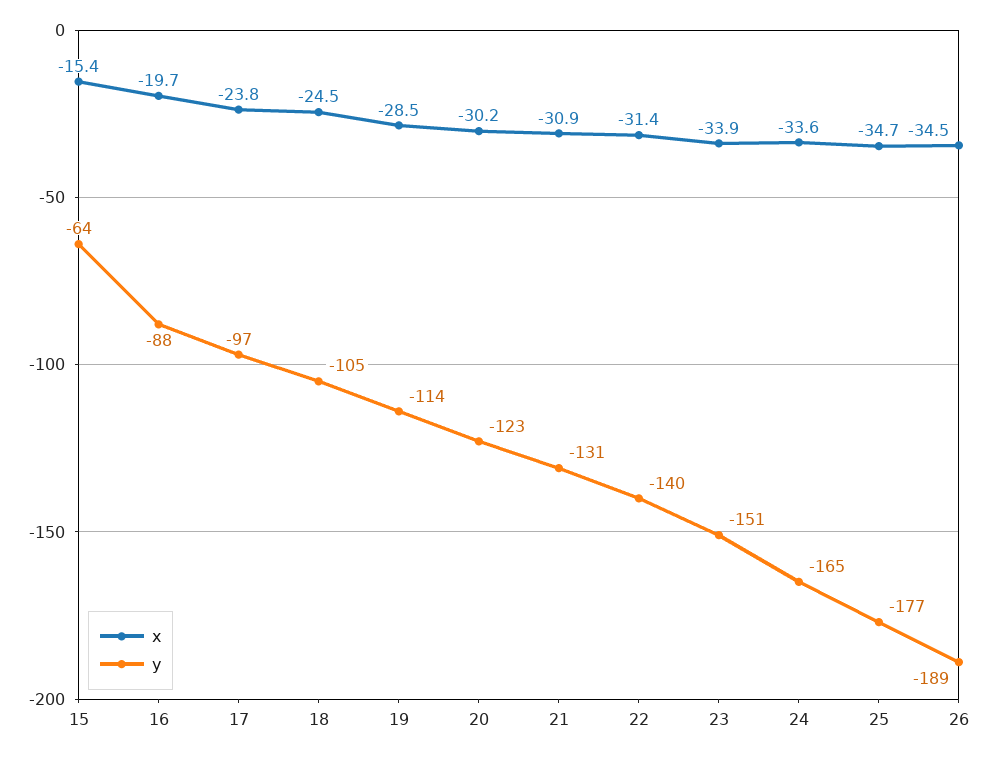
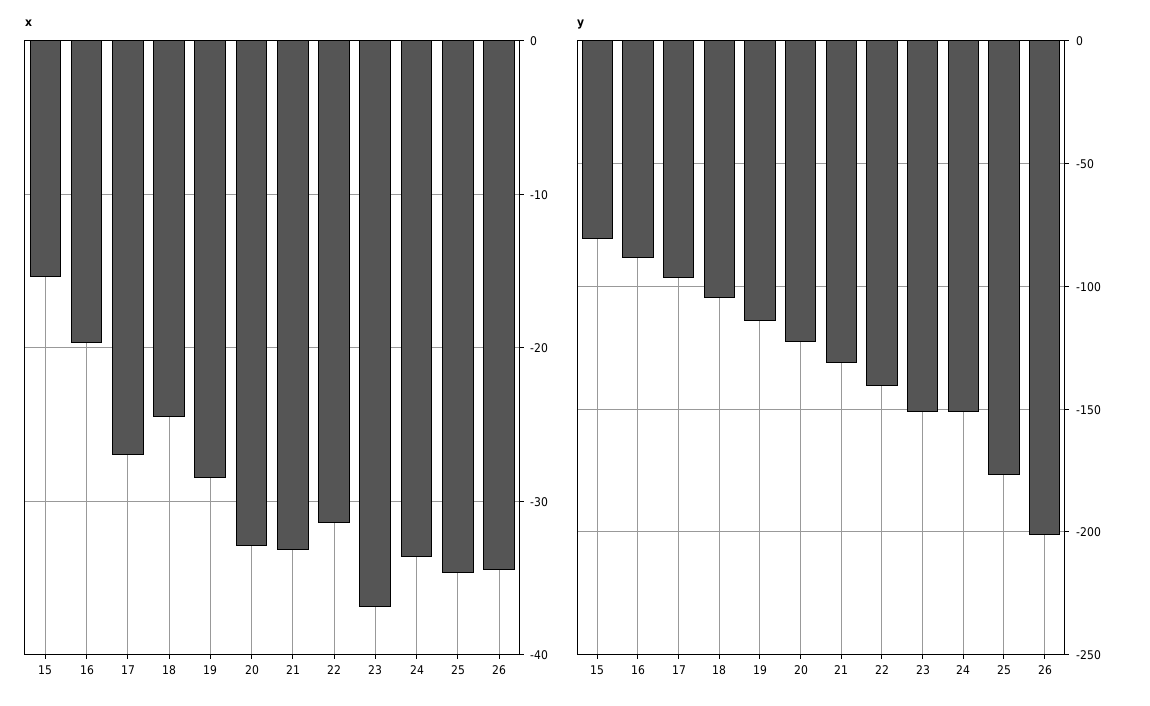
y, 15: -64 -> -80
x, 17: -23.8 -> -27
x, 20: -30.2 -> -33
x, 21: -30.9 -> -33
x, 23: -33.9 -> -37
y, 24: -165 -> -150
y, 26: -189 -> -200

